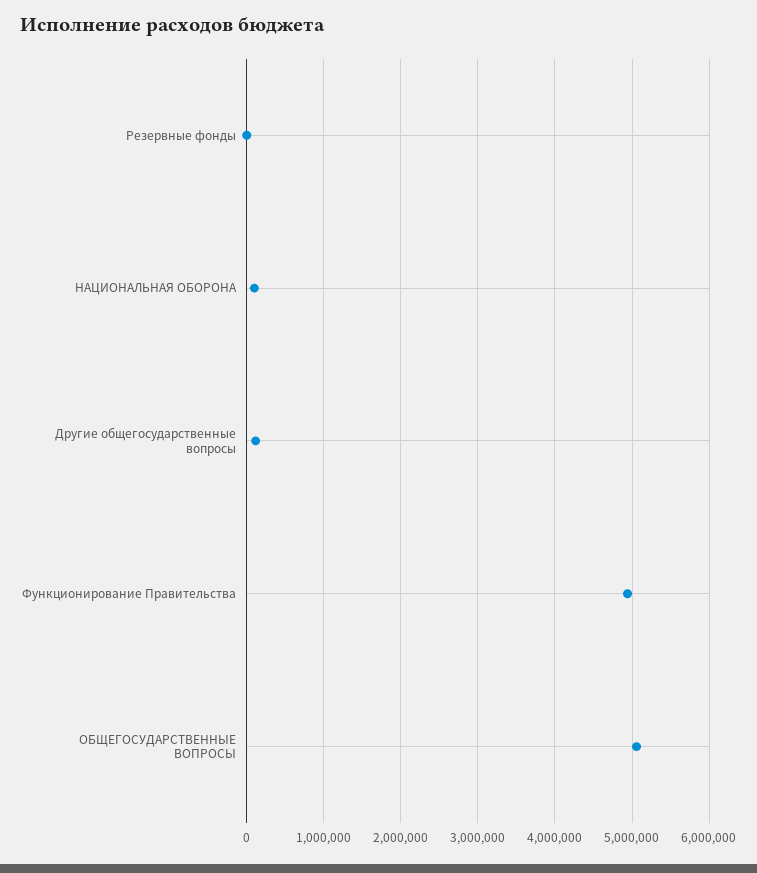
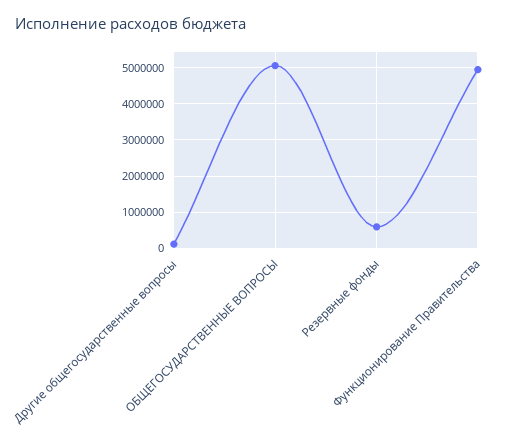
Резервные фонды: 0 -> 600000
НАЦИОНАЛЬНАЯ ОБОРОНА: 100000 -> none

